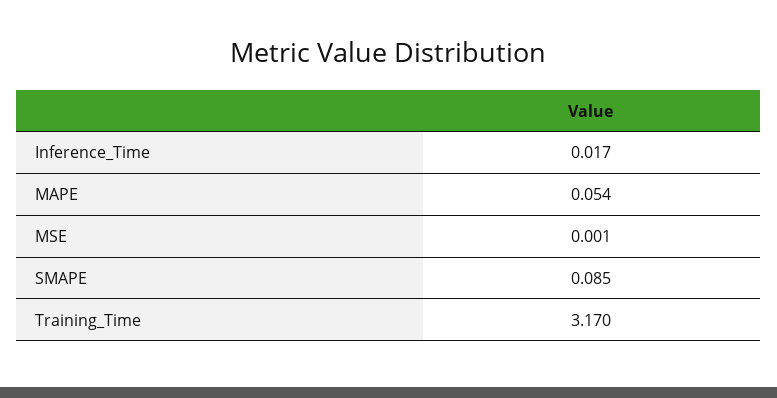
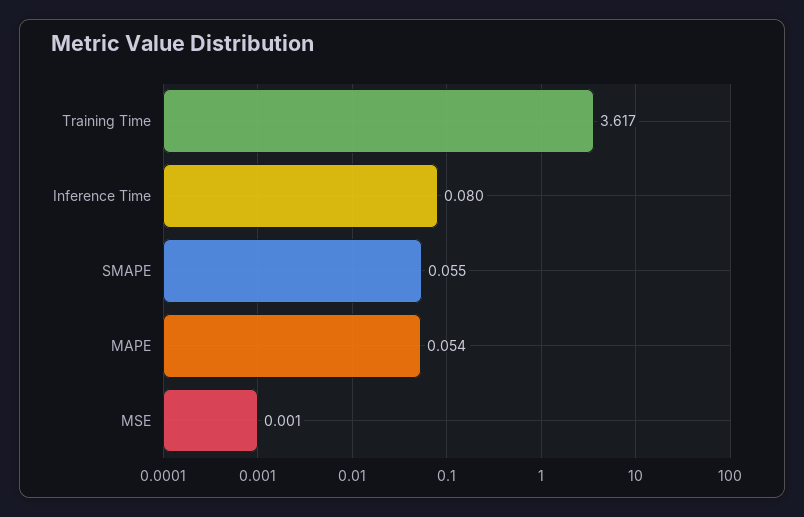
Inference_Time: 0.017 -> 0.08
SMAPE: 0.085 -> 0.055
Training_Time: 3.17 -> 3.617

